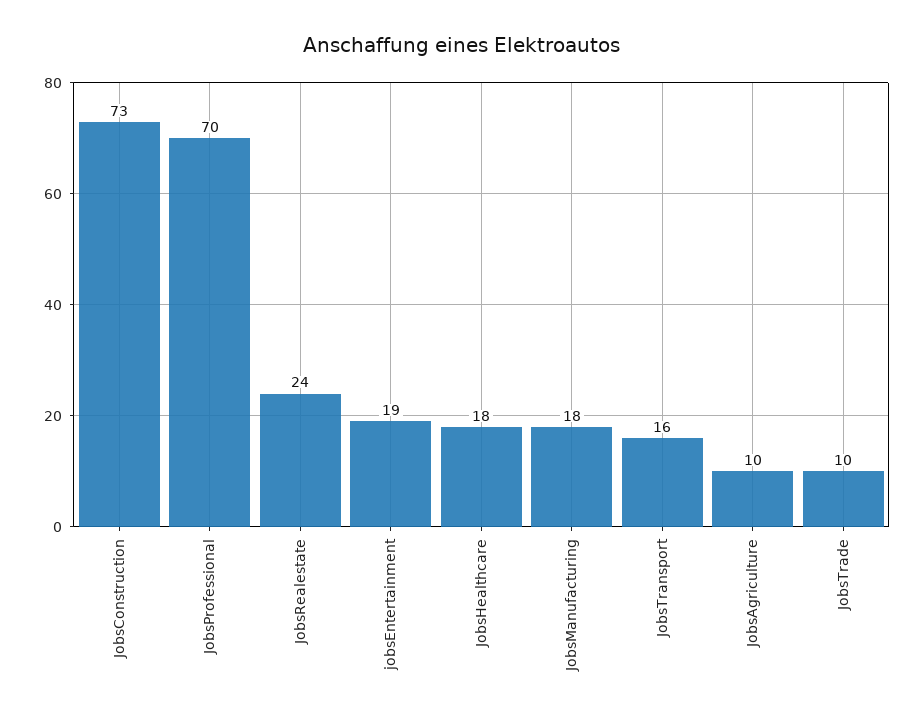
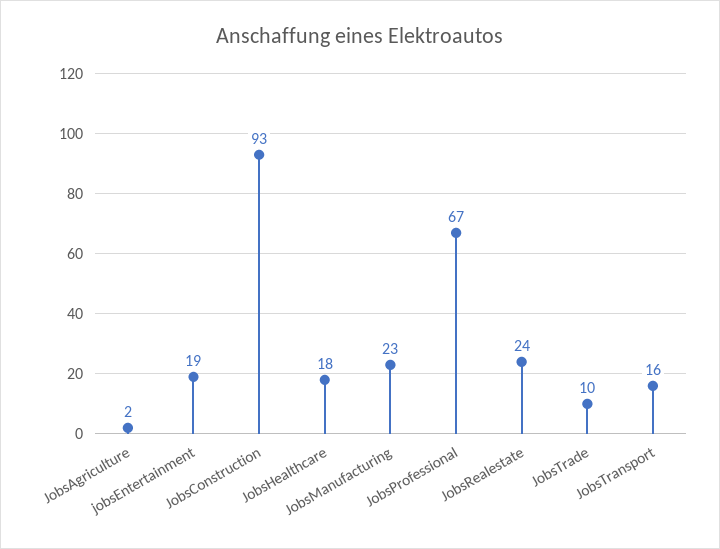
JobsConstruction: 73 -> 93
JobsProfessional: 70 -> 67
JobsManufacturing: 18 -> 23
JobsAgriculture: 10 -> 2

